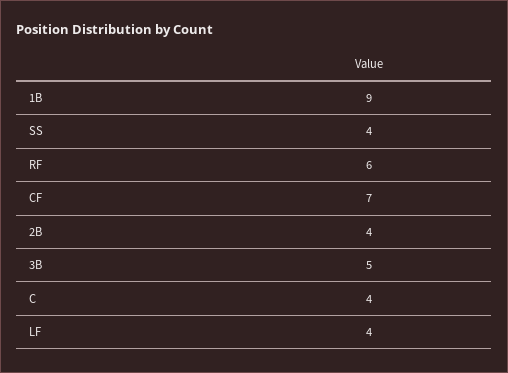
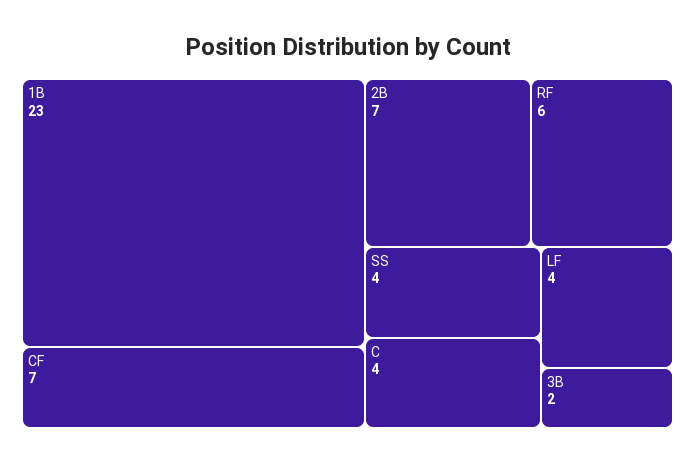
1B: 9 -> 23
2B: 4 -> 7
3B: 5 -> 2

